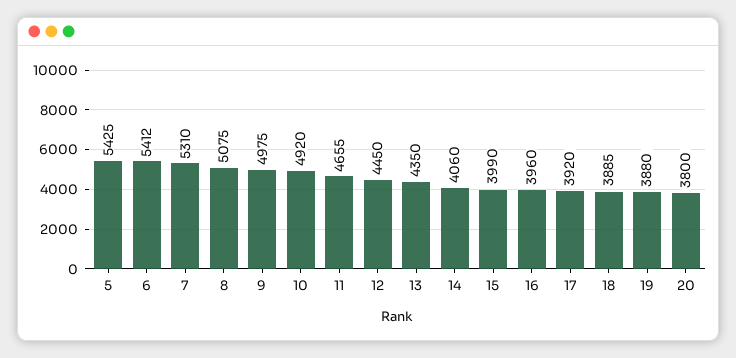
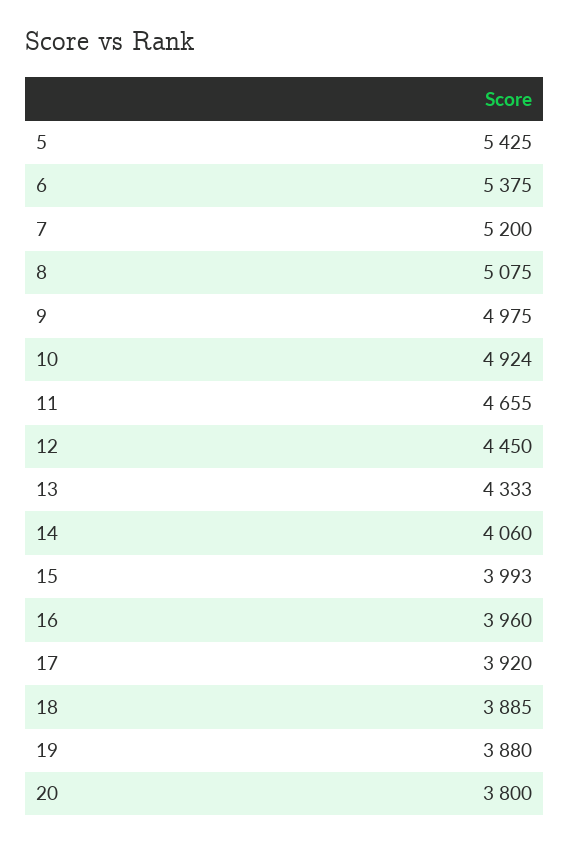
6: 5412 -> 5375
7: 5310 -> 5200
10: 4920 -> 4924
13: 4350 -> 4333
15: 3990 -> 3993

